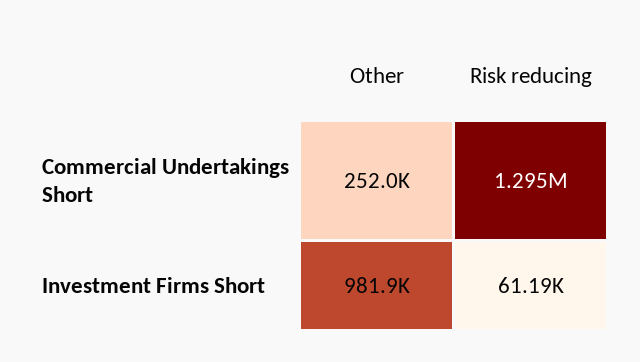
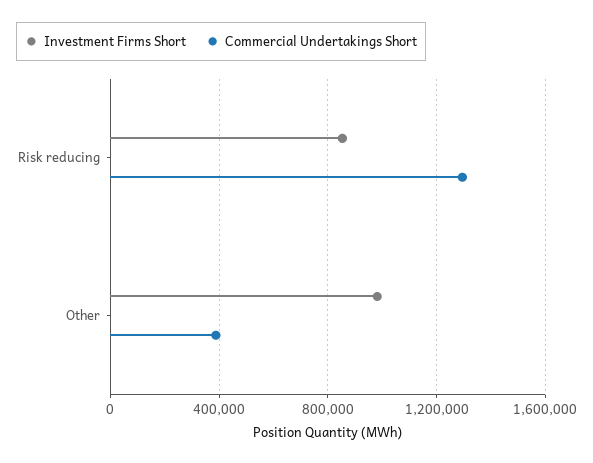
Commercial Undertakings Short, Other: 252000 -> 400000
Investment Firms Short, Risk reducing: 61190 -> 850000

